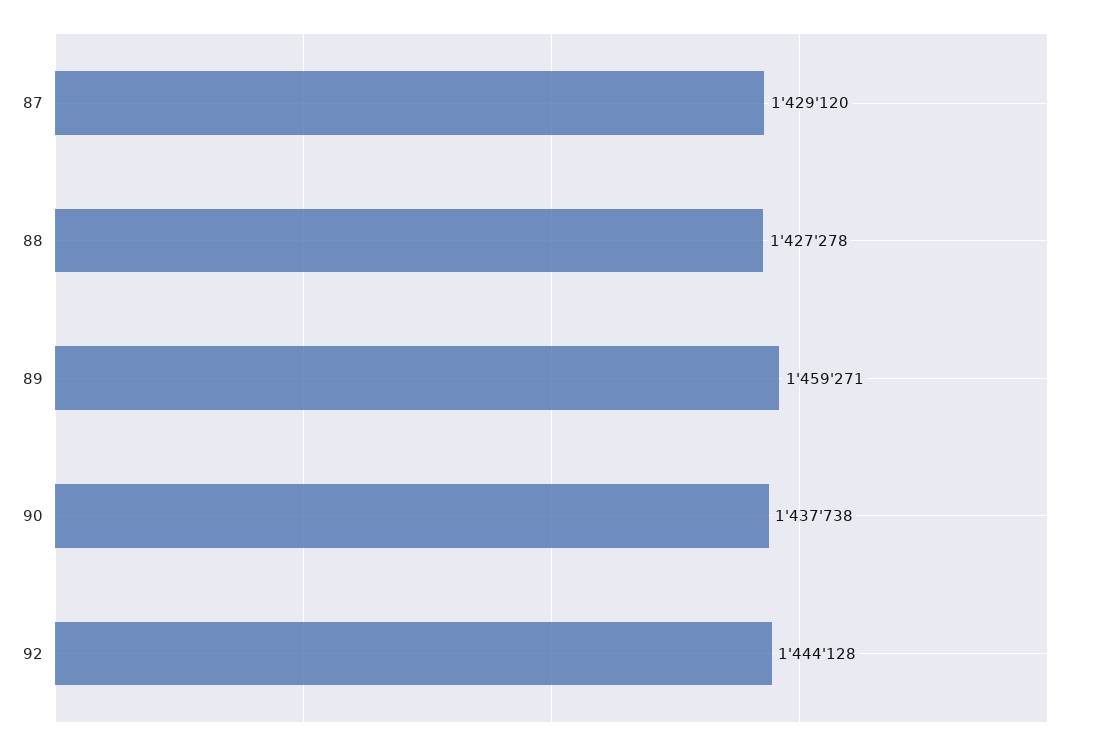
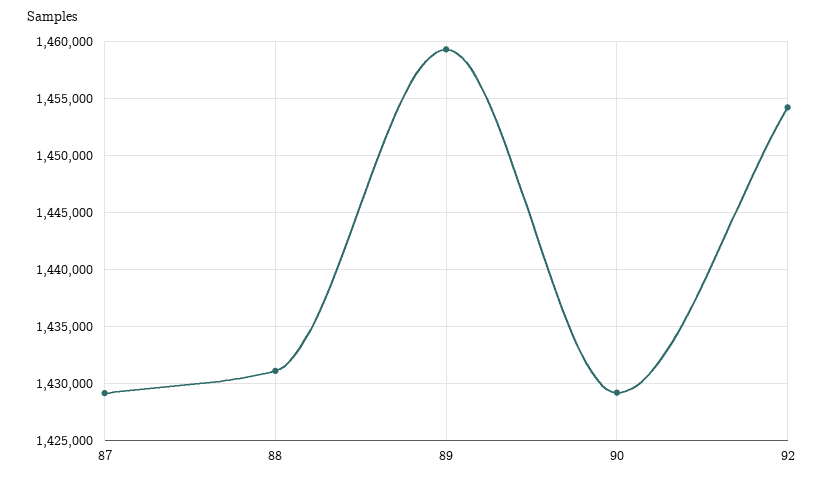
88: 1427278 -> 1431000
90: 1437738 -> 1429000
92: 1444128 -> 1454000

